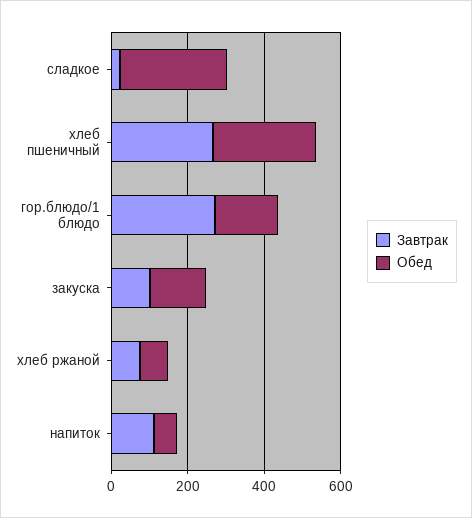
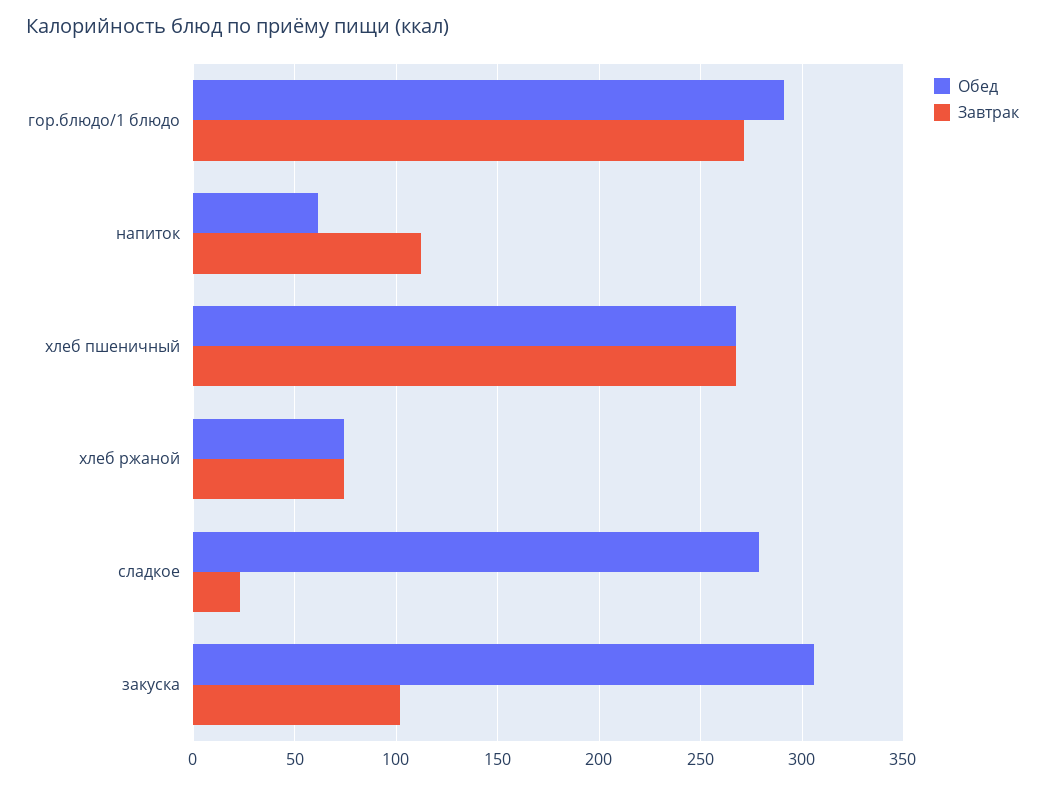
Обед, гор.блюдо/1 блюдо: 150 -> 290
Обед, закуска: 150 -> 305

